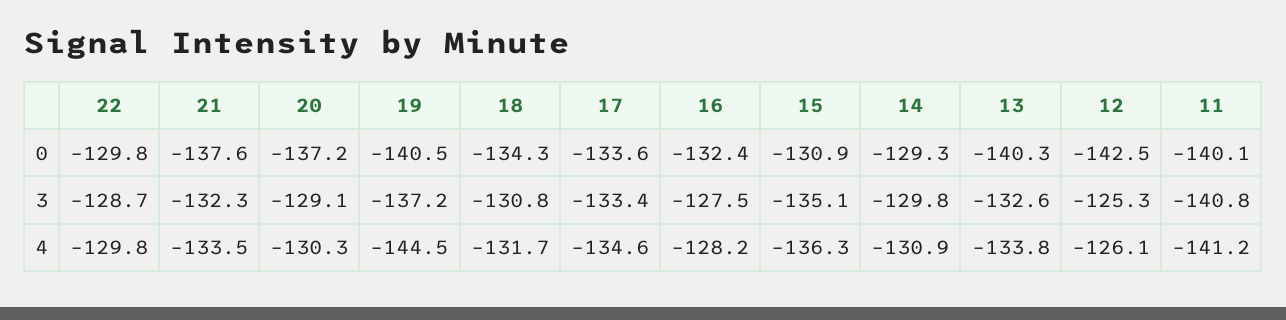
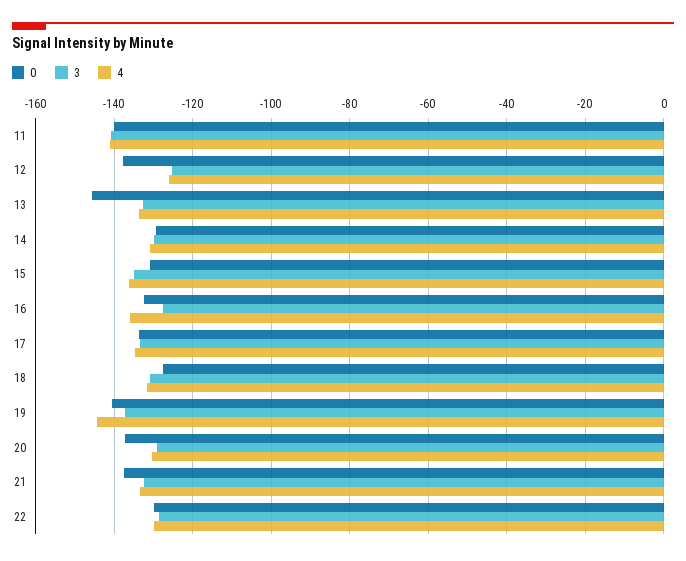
0, 18: -134.3 -> -128
0, 13: -140.3 -> -146
0, 12: -142.5 -> -138
4, 16: -128.2 -> -136

